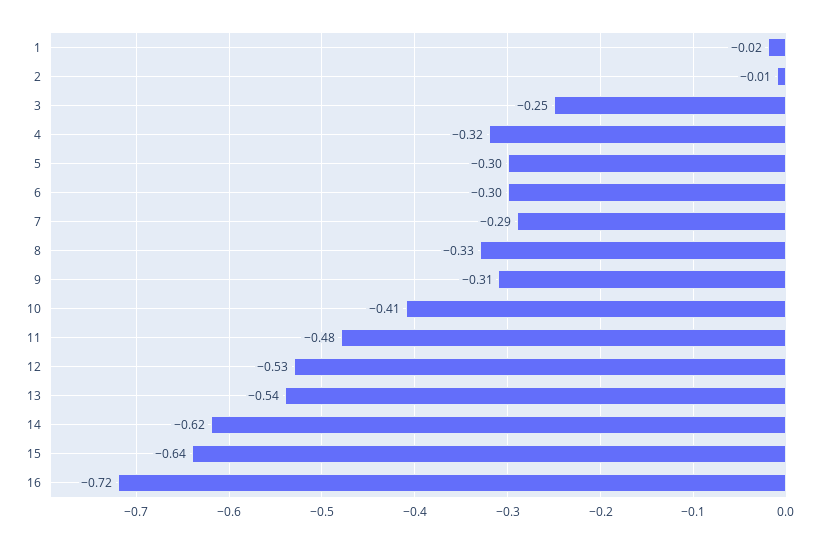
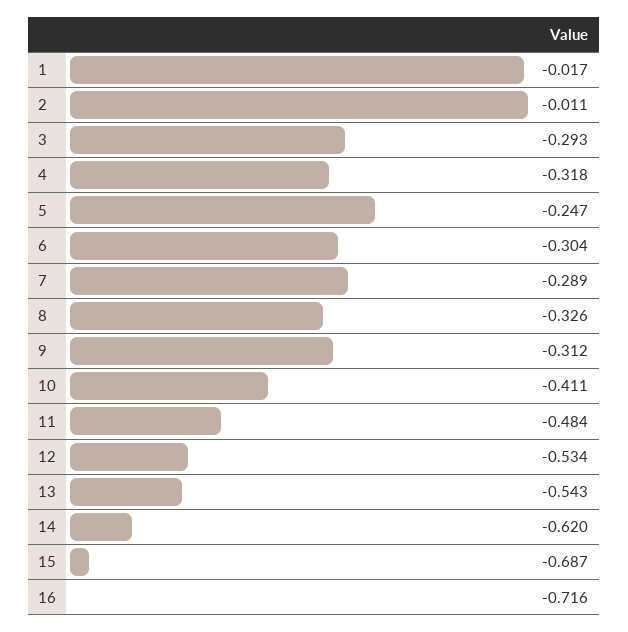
3: -0.25 -> -0.293
5: -0.3 -> -0.247
15: -0.64 -> -0.687

